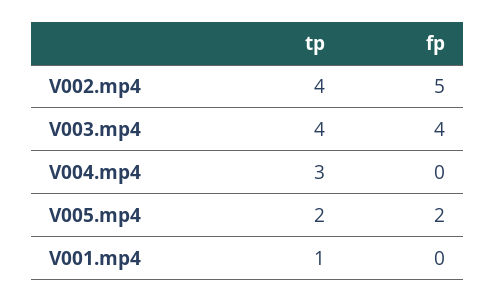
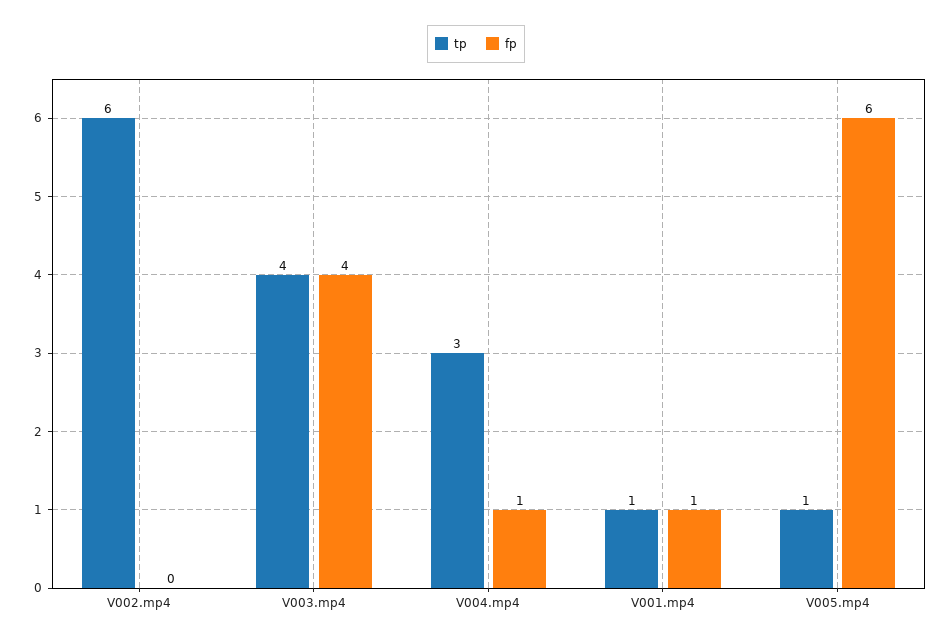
tp, V002.mp4: 4 -> 6
fp, V002.mp4: 5 -> 0
fp, V004.mp4: 0 -> 1
tp, V005.mp4: 2 -> 1
fp, V005.mp4: 2 -> 6
fp, V001.mp4: 0 -> 1

